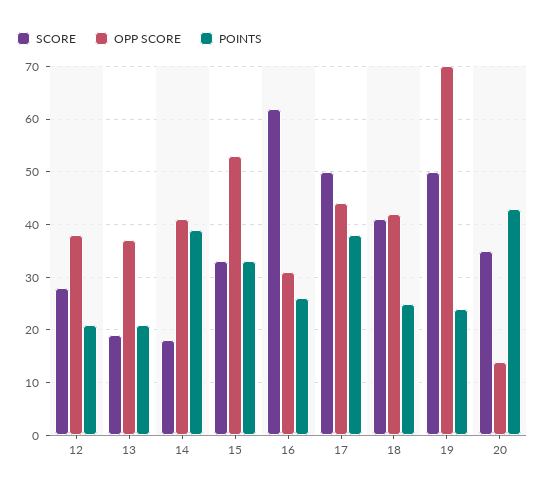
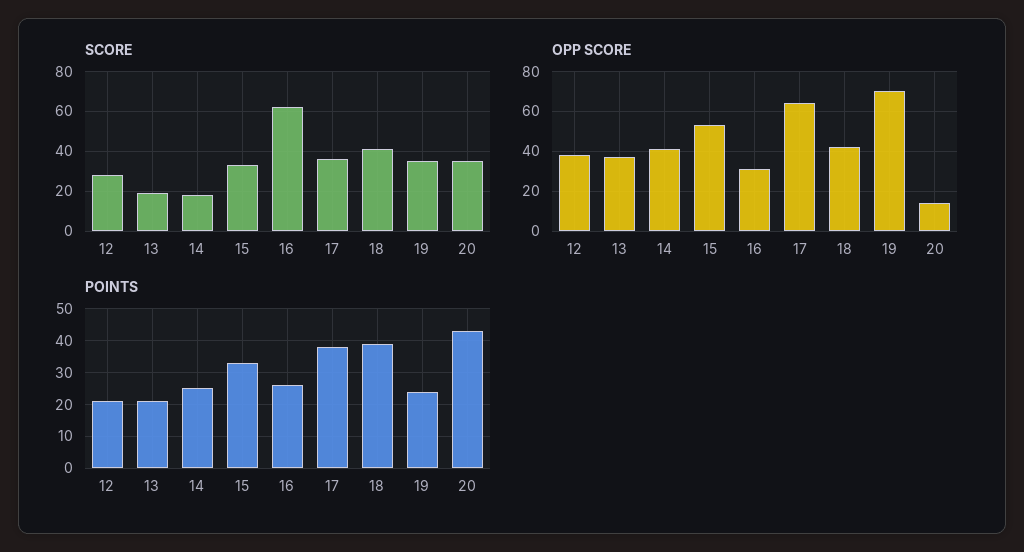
POINTS, 14: 40 -> 25
SCORE, 17: 50 -> 35
OPP SCORE, 17: 45 -> 65
POINTS, 18: 25 -> 40
SCORE, 19: 50 -> 35

